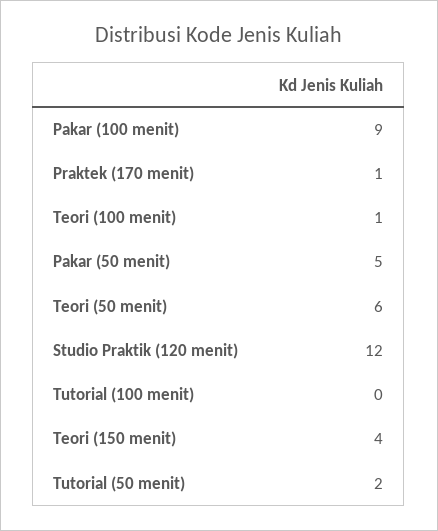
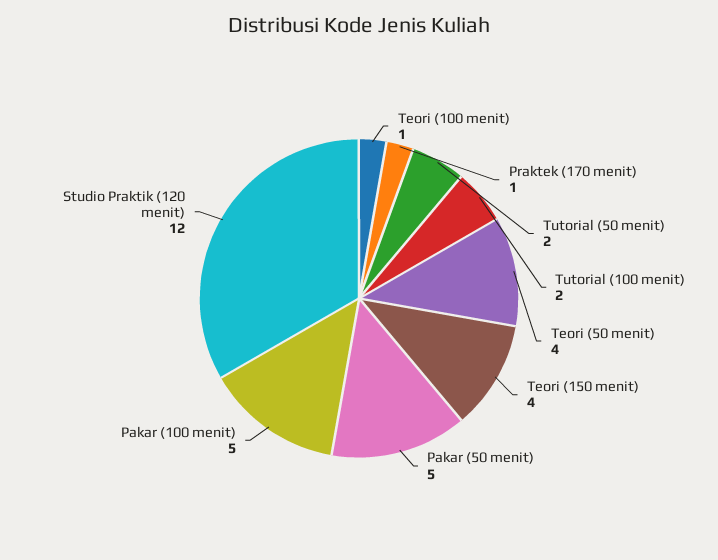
Pakar (100 menit): 9 -> 5
Teori (50 menit): 6 -> 4
Tutorial (100 menit): 0 -> 2

